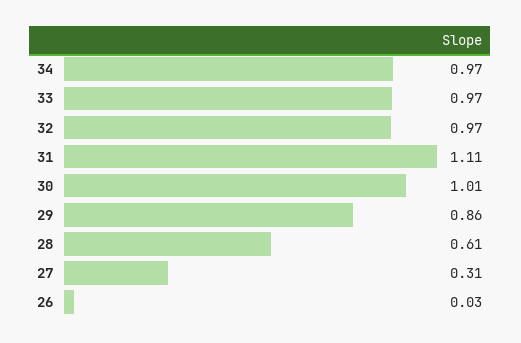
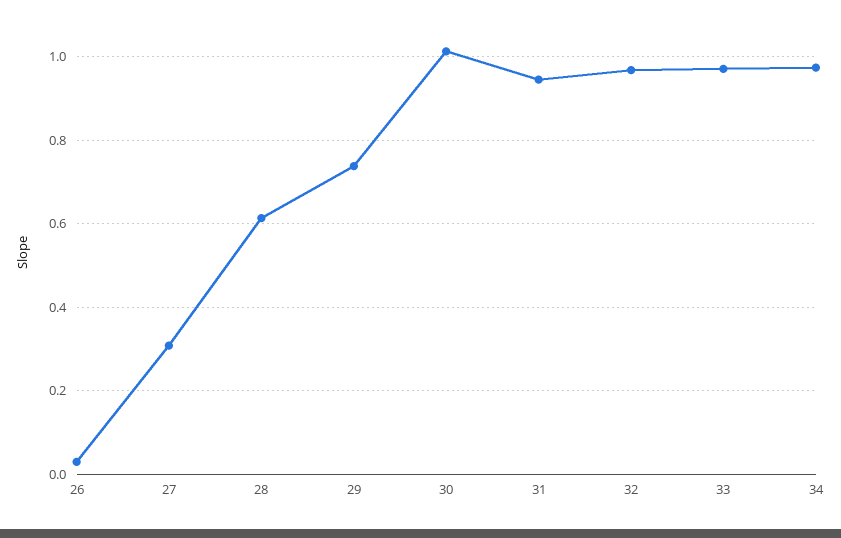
31: 1.11 -> 0.94
29: 0.86 -> 0.74

